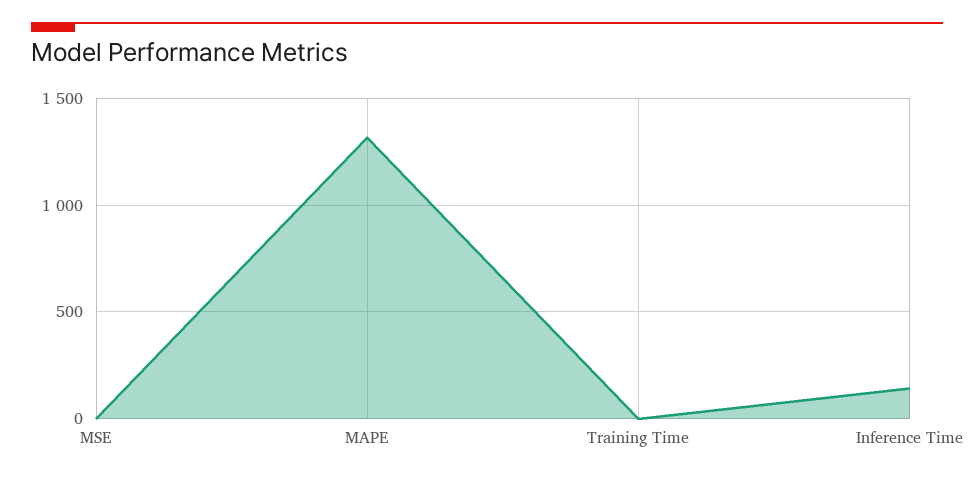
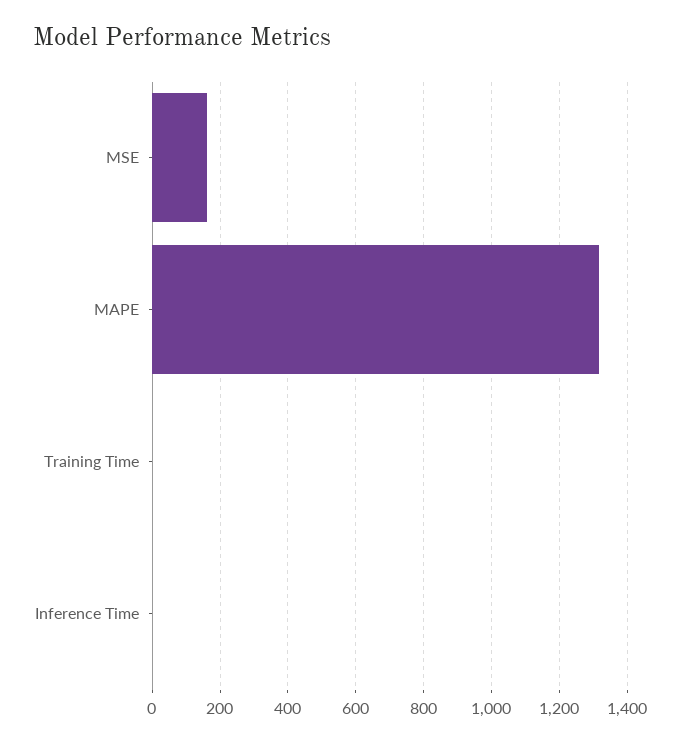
MSE: 0 -> 160
Inference Time: 150 -> 0

